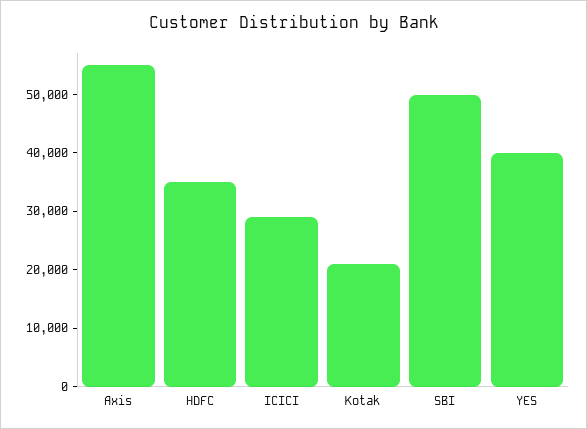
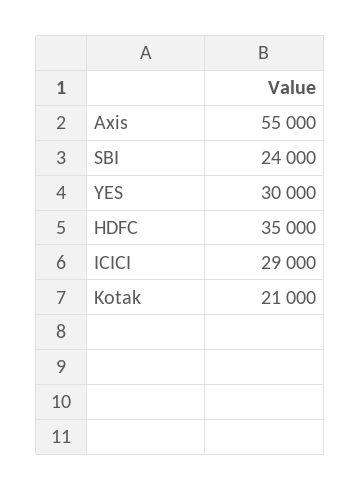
SBI: 50000 -> 24000
YES: 40000 -> 30000

